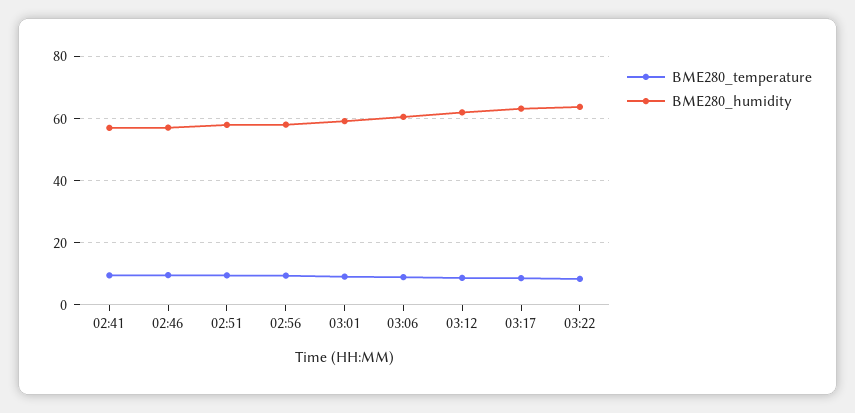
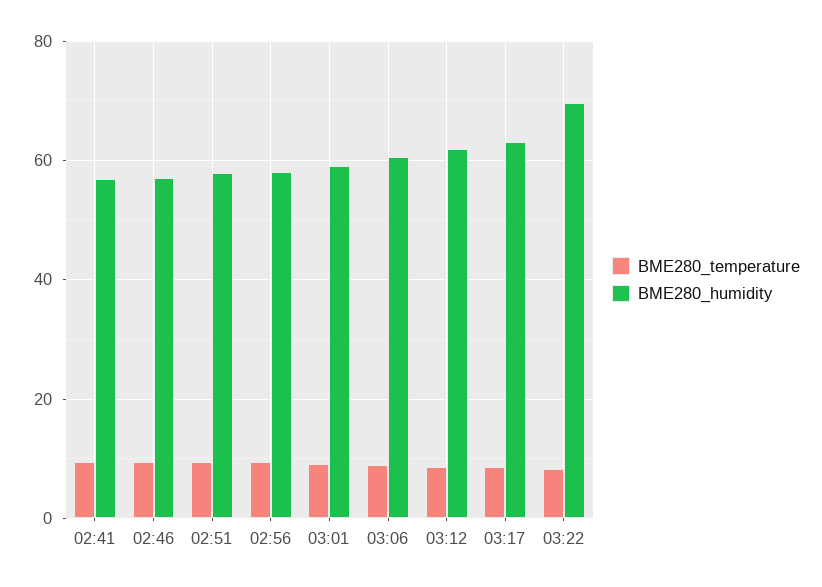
BME280_humidity, 03:22: 64 -> 70

